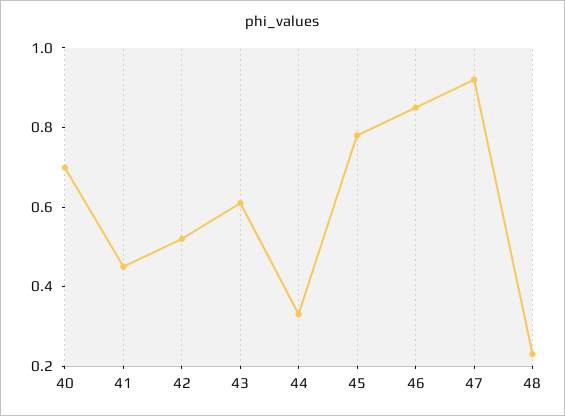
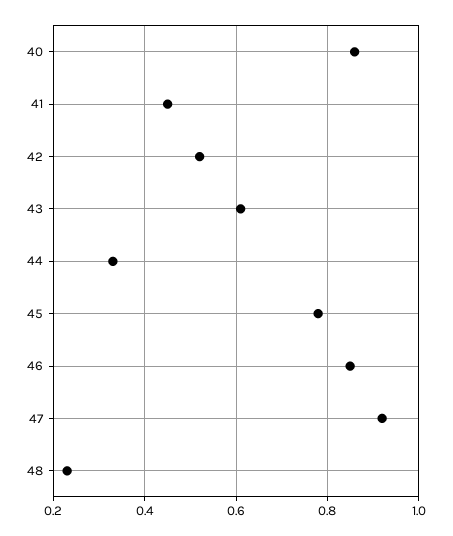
40: 0.7 -> 0.85

